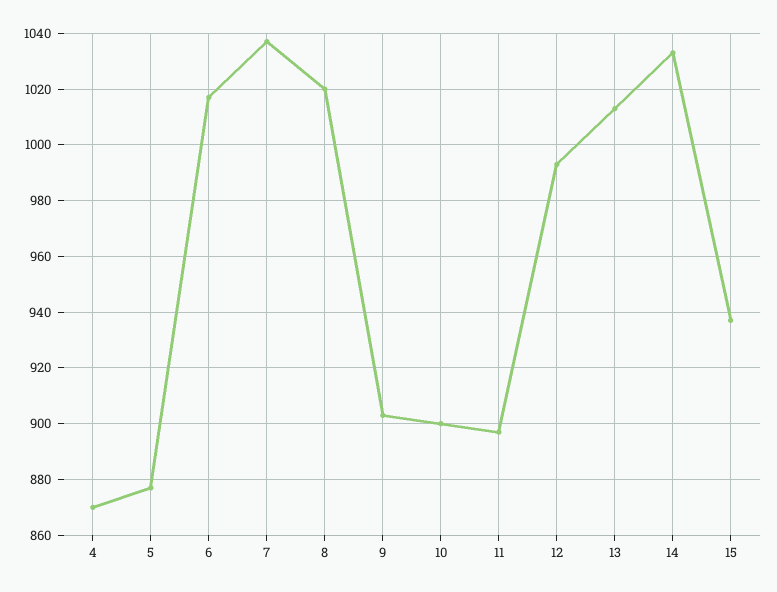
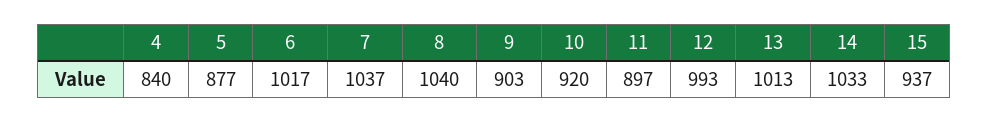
4: 870 -> 840
8: 1020 -> 1040
10: 900 -> 920

